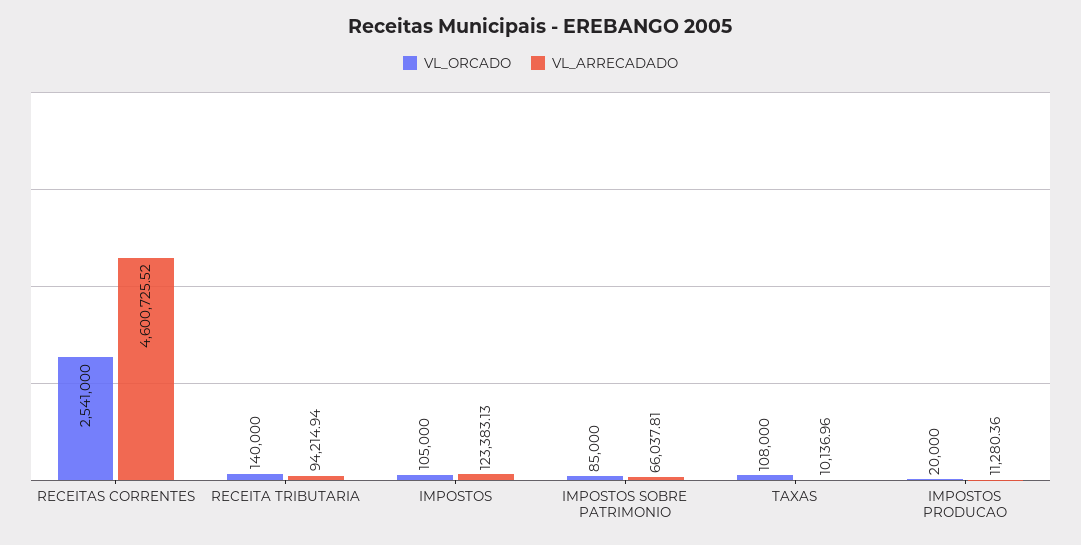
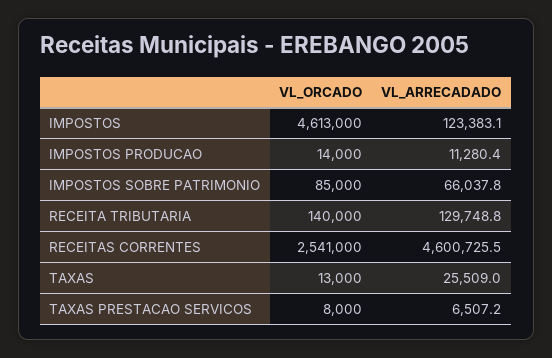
VL_ARRECADADO, RECEITA TRIBUTARIA: 94214.94 -> 129748.8
VL_ORCADO, IMPOSTOS: 105000 -> 4613000
VL_ORCADO, TAXAS: 108000 -> 13000
VL_ARRECADADO, TAXAS: 10136.96 -> 25509
VL_ORCADO, IMPOSTOS PRODUCAO: 20000 -> 14000
VL_ORCADO, TAXAS PRESTACAO SERVICOS: none -> 8000
VL_ARRECADADO, TAXAS PRESTACAO SERVICOS: none -> 6507.2

